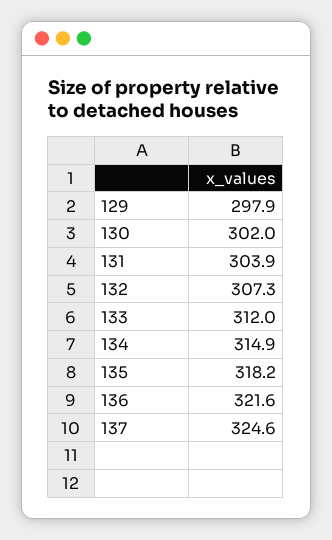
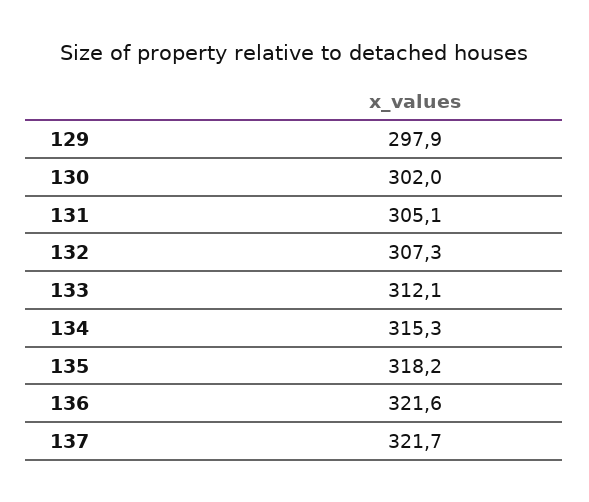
131: 303.9 -> 305.1
133: 312 -> 312.1
134: 314.9 -> 315.3
137: 324.6 -> 321.7

